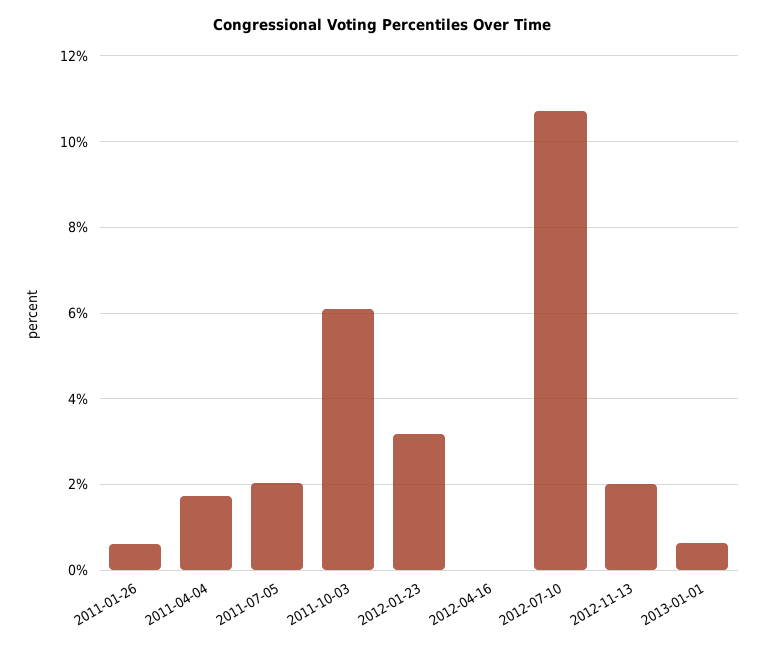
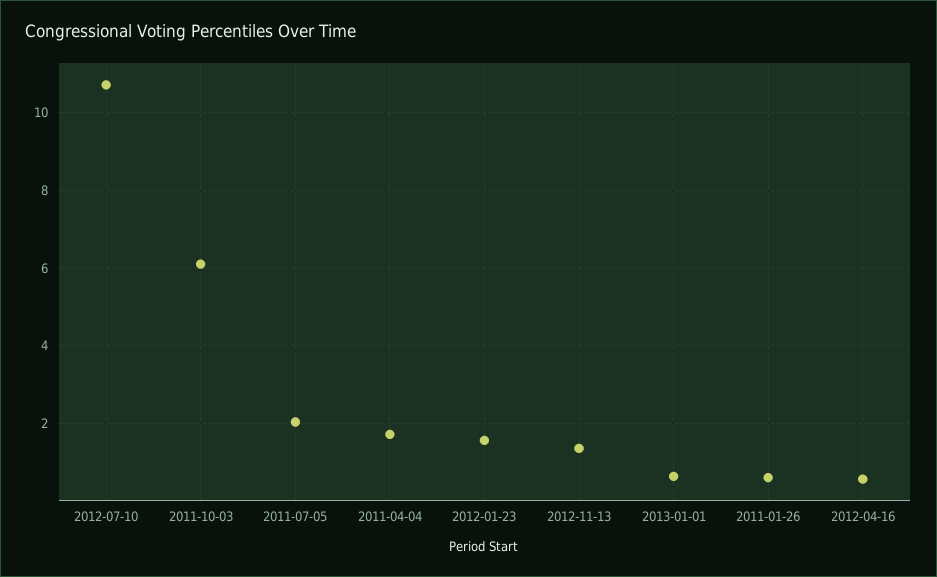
2012-01-23: 3.2 -> 1.6
2012-04-16: 0 -> 0.6
2012-11-13: 2 -> 1.4

